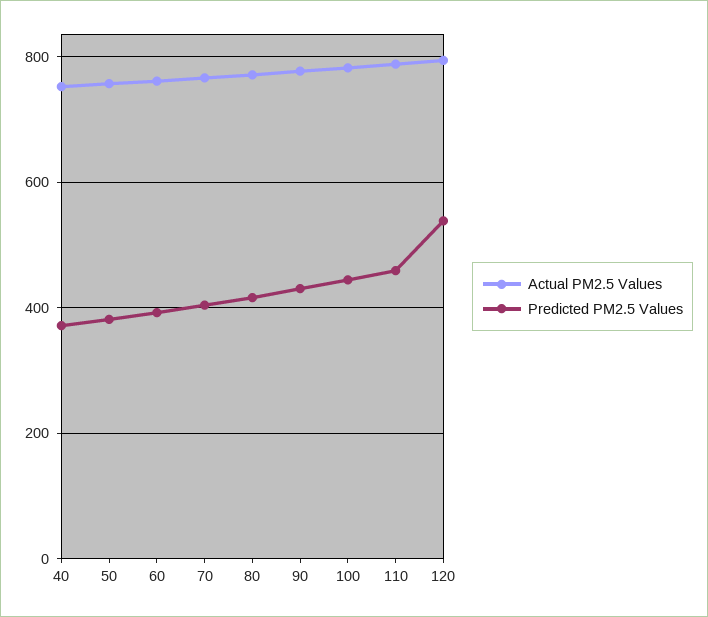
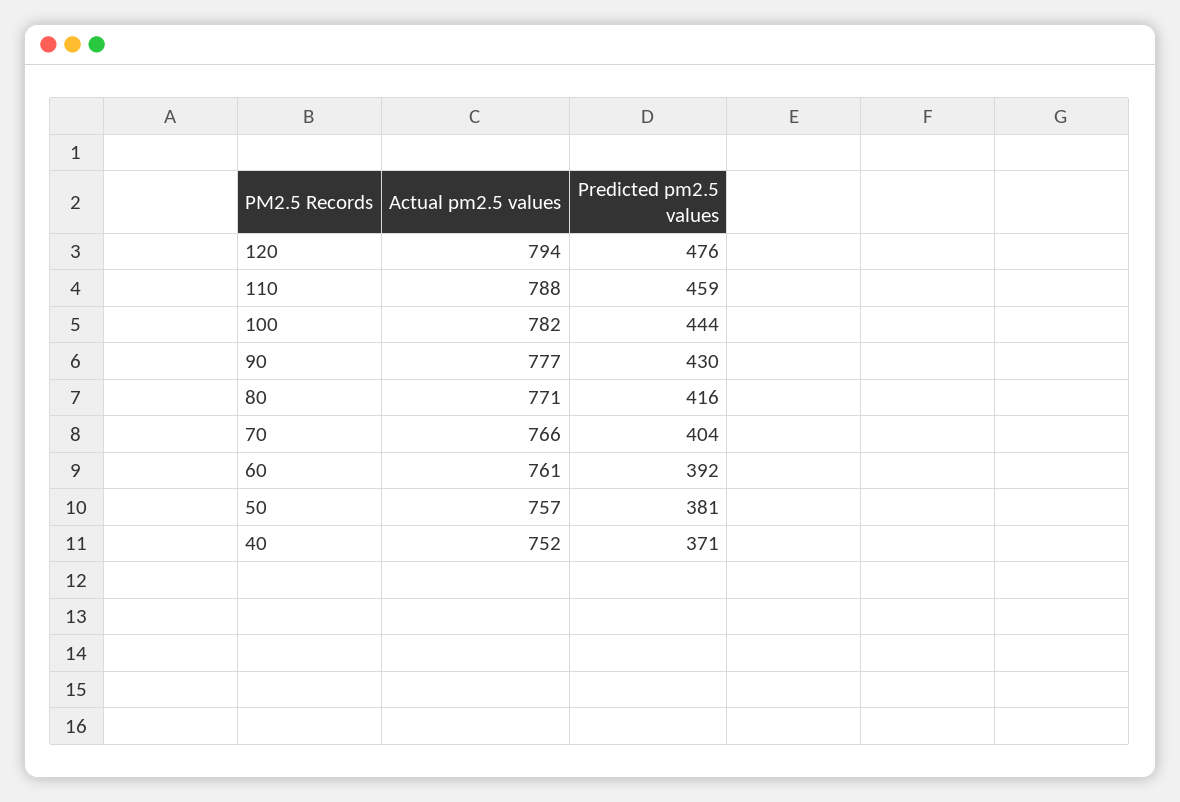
Predicted PM2.5 Values, 120: 540 -> 476

